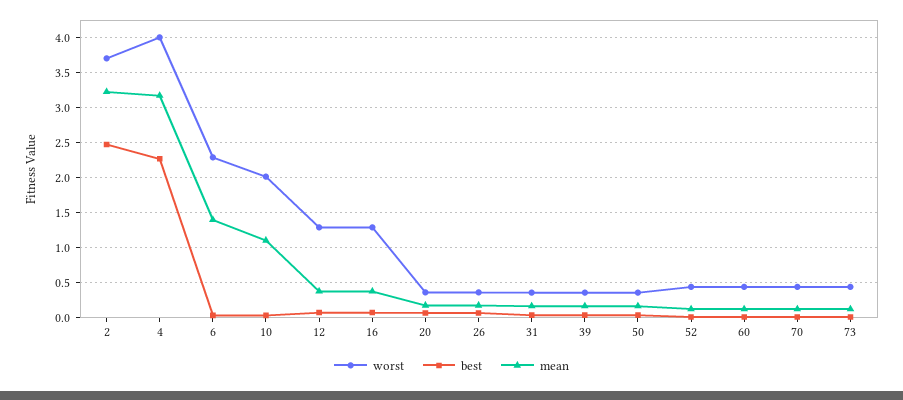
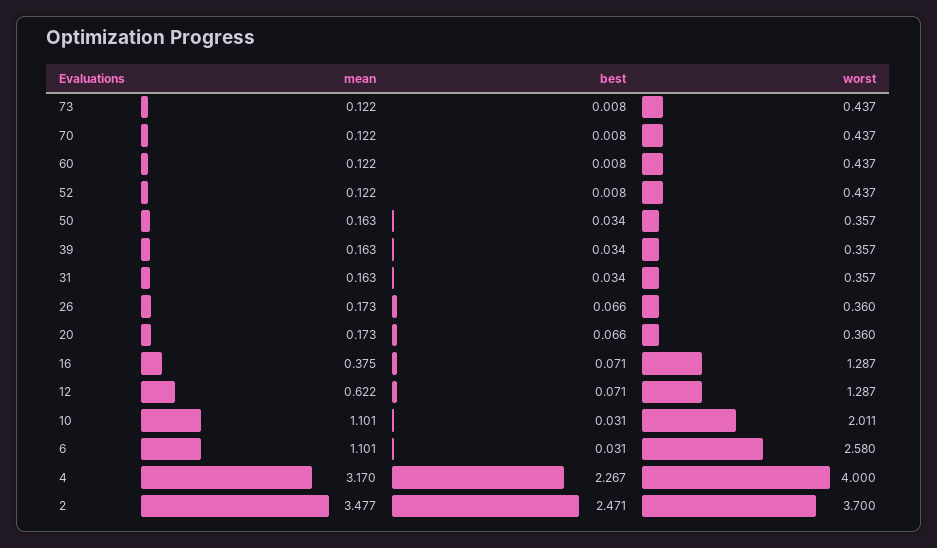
mean, 2: 3.2 -> 3.477
worst, 6: 2.3 -> 2.58
mean, 6: 1.4 -> 1.101
mean, 12: 0.4 -> 0.622

